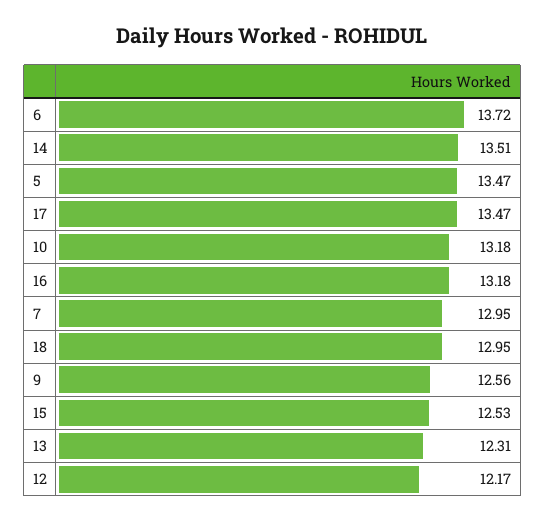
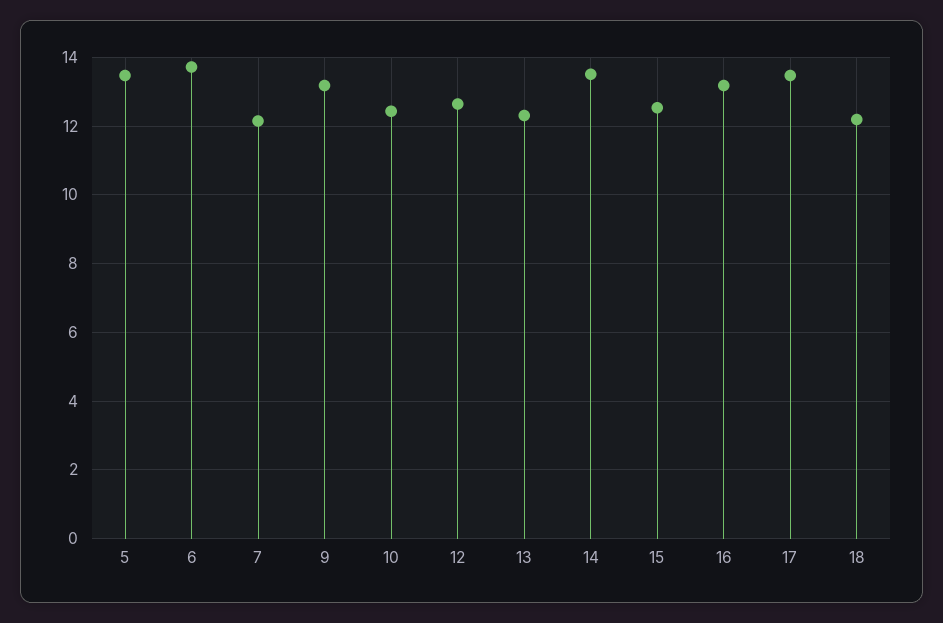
10: 13.18 -> 12.4
7: 12.95 -> 12.2
18: 12.95 -> 12.2
9: 12.56 -> 13.2
12: 12.17 -> 12.6

